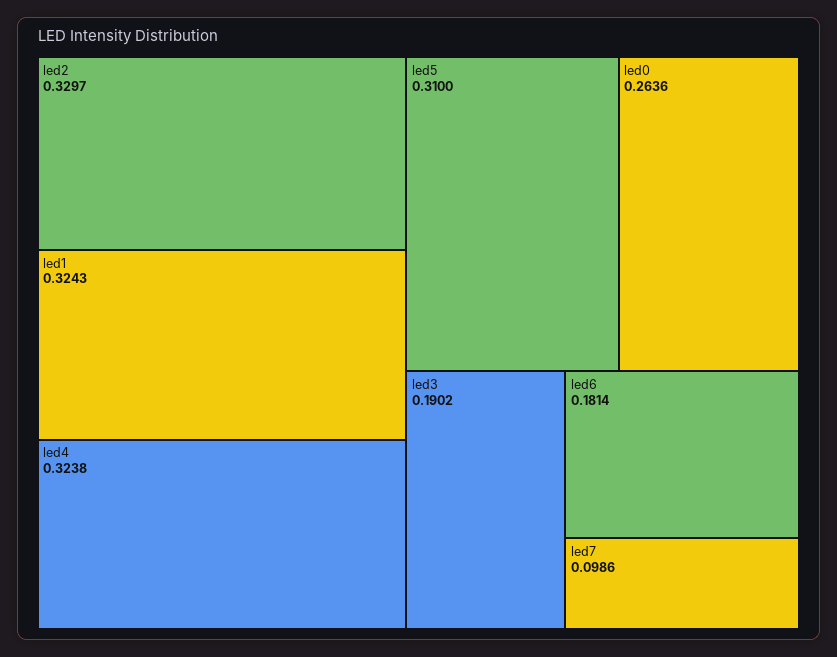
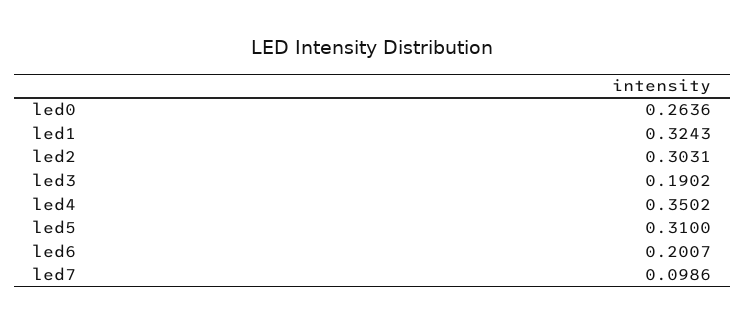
led2: 0.3297 -> 0.3031
led4: 0.3238 -> 0.3502
led6: 0.1814 -> 0.2007

